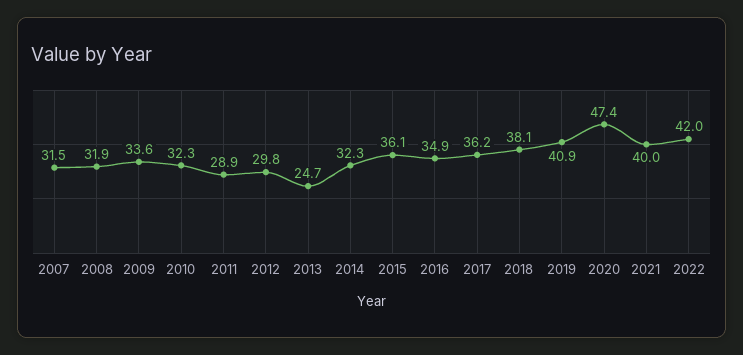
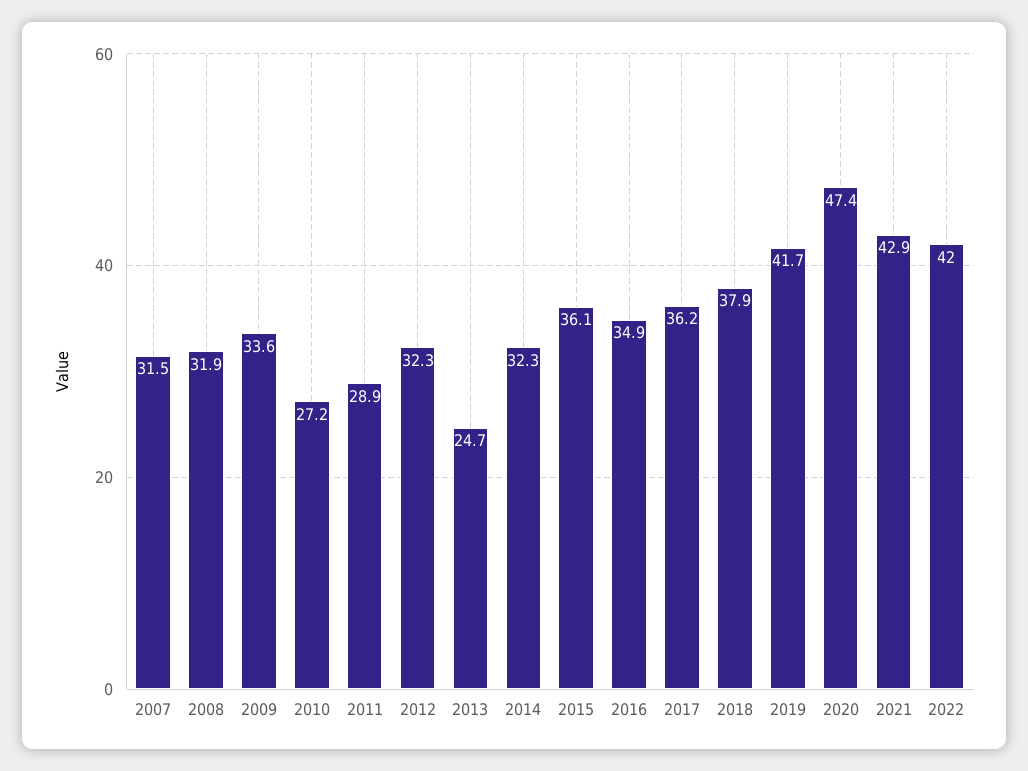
2010: 32.3 -> 27.2
2012: 29.8 -> 32.3
2018: 38.1 -> 37.9
2019: 40.9 -> 41.7
2021: 40 -> 42.9

